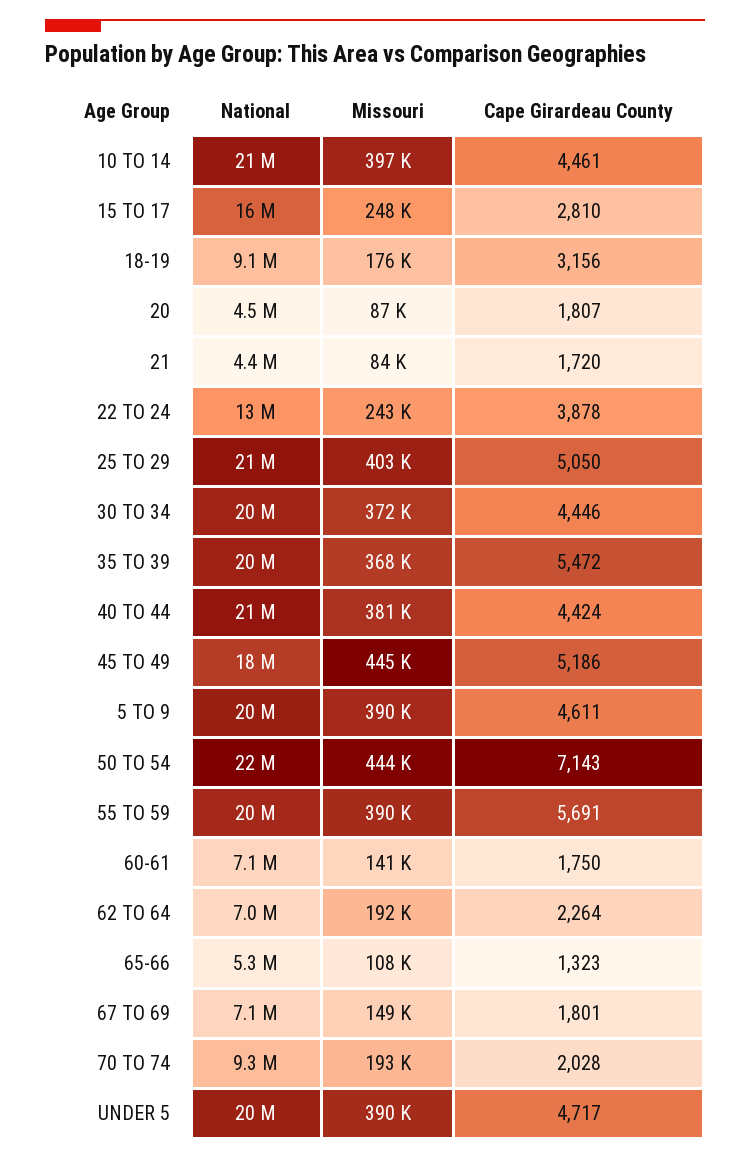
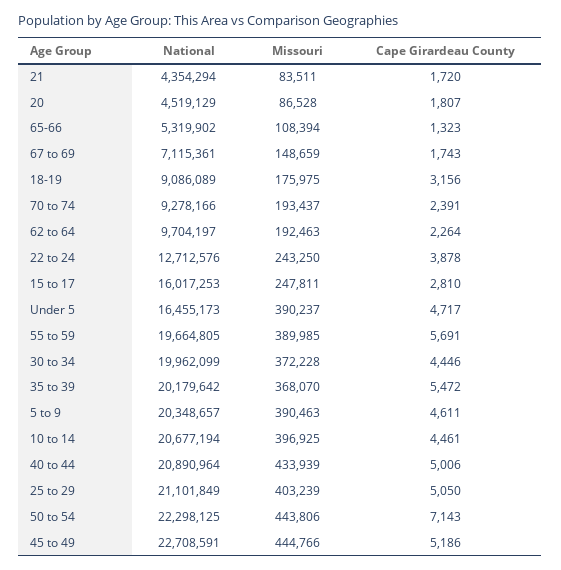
Missouri, 40 TO 44: 381000 -> 433939
Cape Girardeau County, 40 TO 44: 4424 -> 5006
National, 45 TO 49: 18000000 -> 22708591
National, 60-61: 7100000 -> none
Missouri, 60-61: 141000 -> none
Cape Girardeau County, 60-61: 1750 -> none
National, 62 TO 64: 7000000 -> 9704197
Cape Girardeau County, 67 TO 69: 1801 -> 1743
Cape Girardeau County, 70 TO 74: 2028 -> 2391
National, UNDER 5: 20000000 -> 16455173

